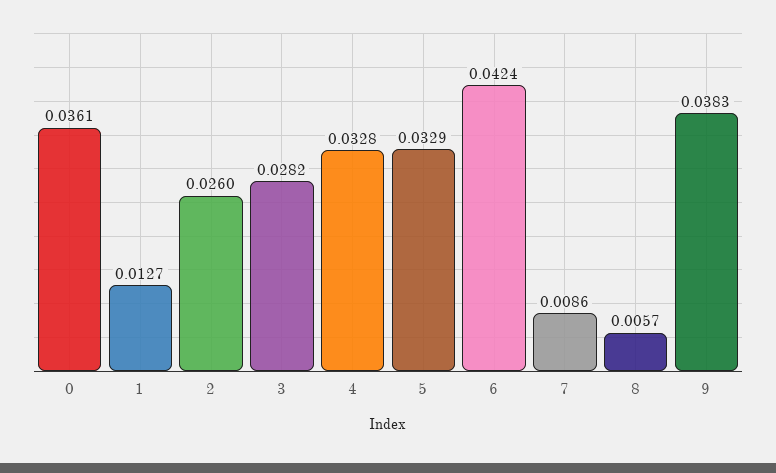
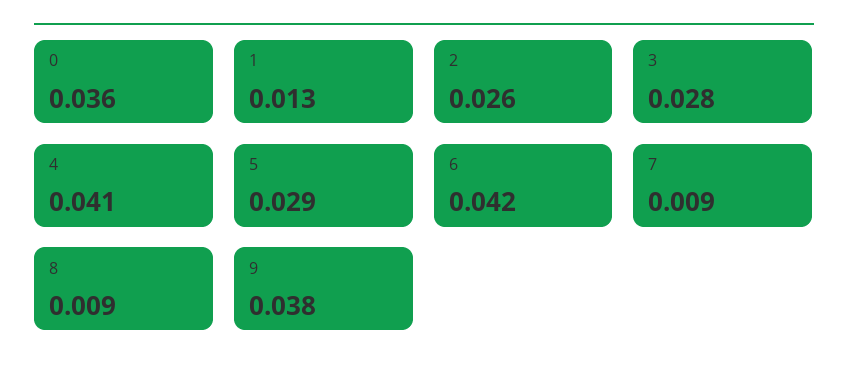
4: 0.0328 -> 0.041
5: 0.0329 -> 0.029
8: 0.0057 -> 0.009

